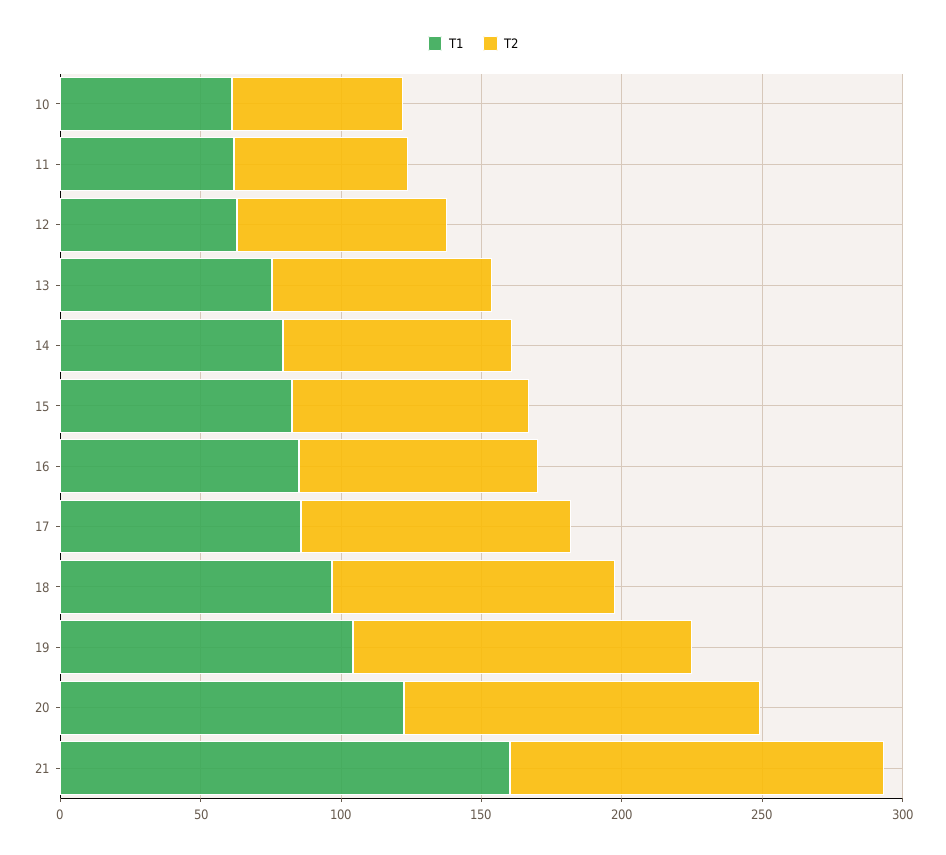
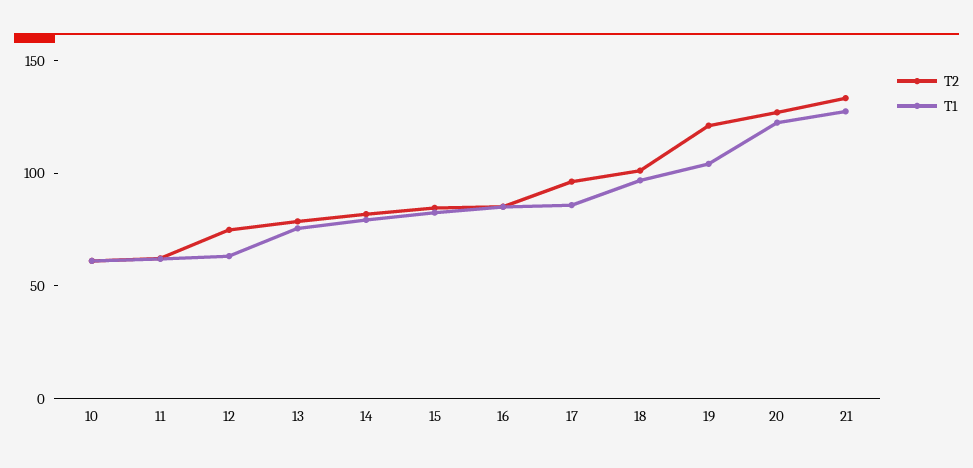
T1, 21: 160 -> 130

